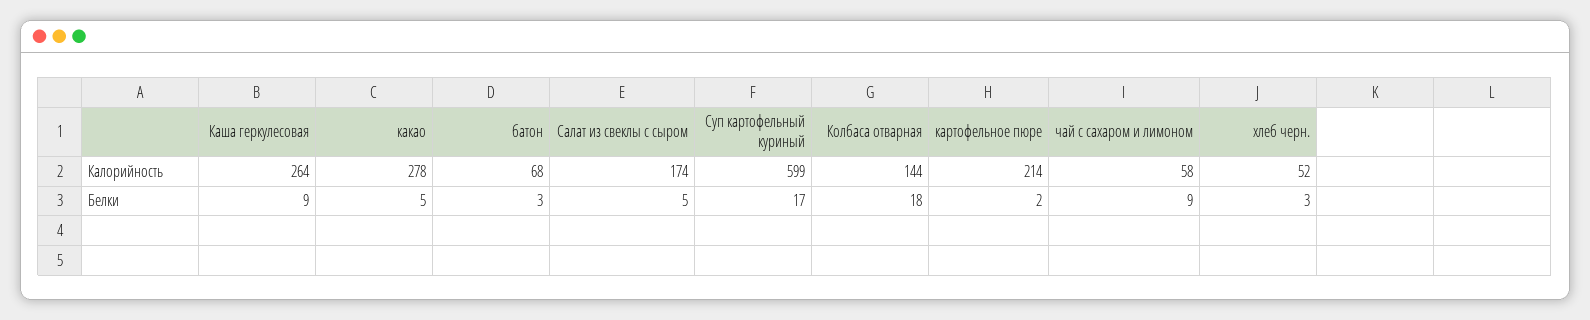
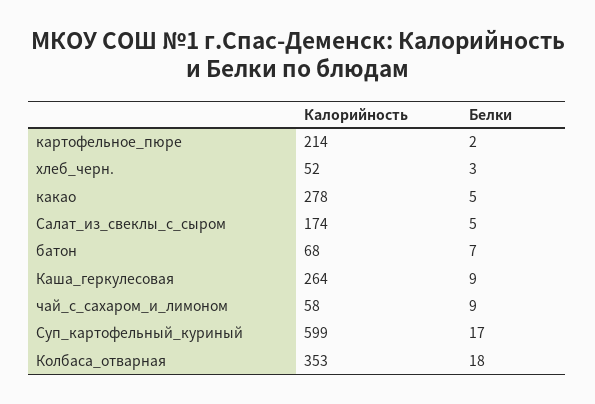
Колбаса отварная, Калорийность: 144 -> 353
батон, Белки: 3 -> 7

